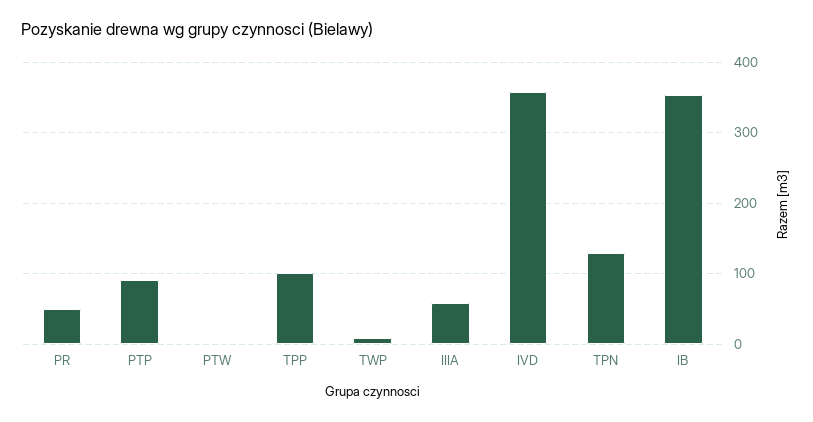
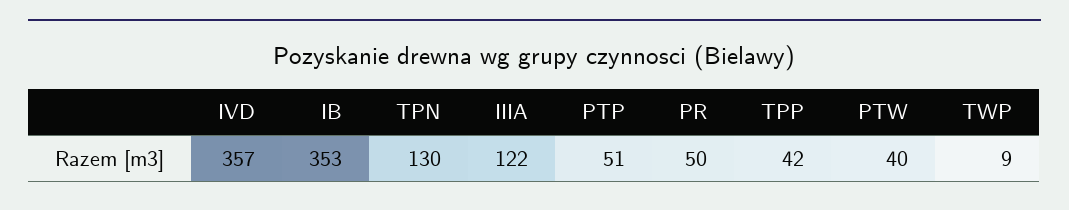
PTP: 90 -> 51
PTW: 0 -> 40
TPP: 100 -> 42
IIIA: 60 -> 122

